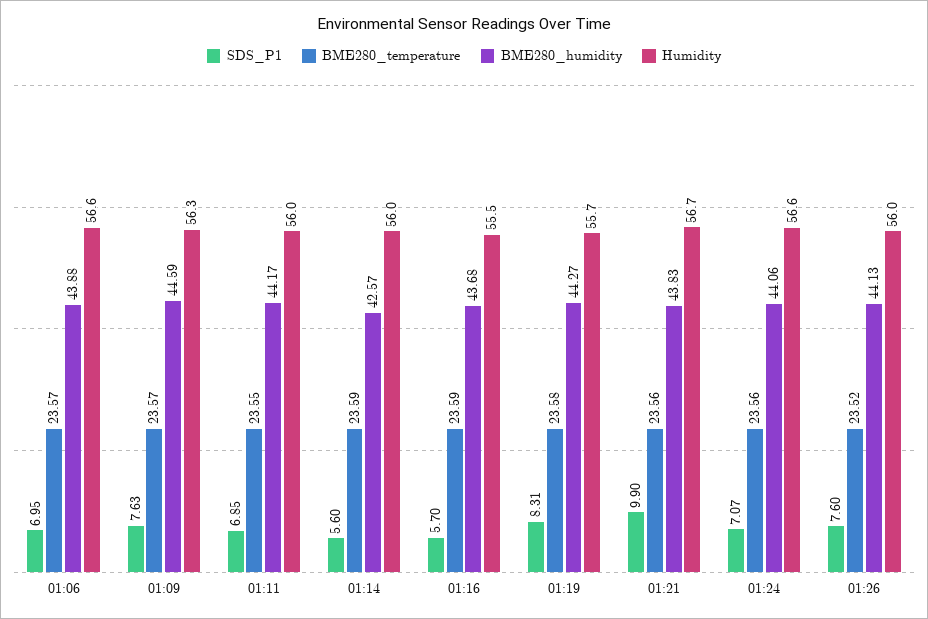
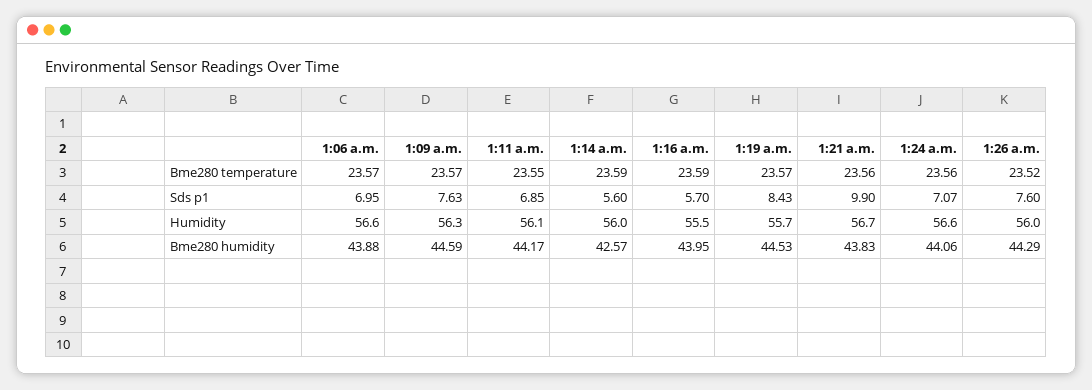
Humidity, 01:11: 56 -> 56.1
BME280_humidity, 01:16: 43.68 -> 43.95
SDS_P1, 01:19: 8.31 -> 8.43
BME280_temperature, 01:19: 23.58 -> 23.57
BME280_humidity, 01:19: 44.27 -> 44.53
BME280_humidity, 01:26: 44.13 -> 44.29

